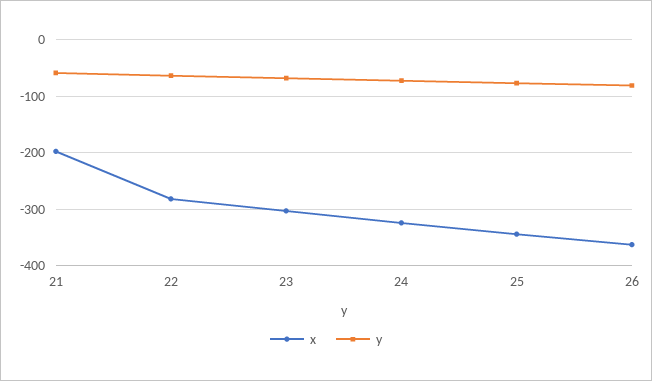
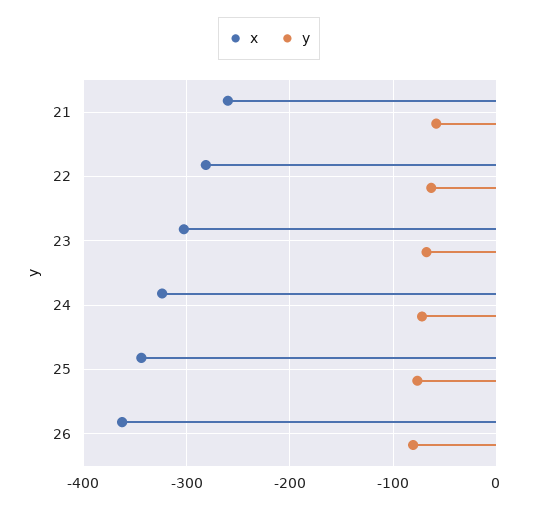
x, 21: -200 -> -260

